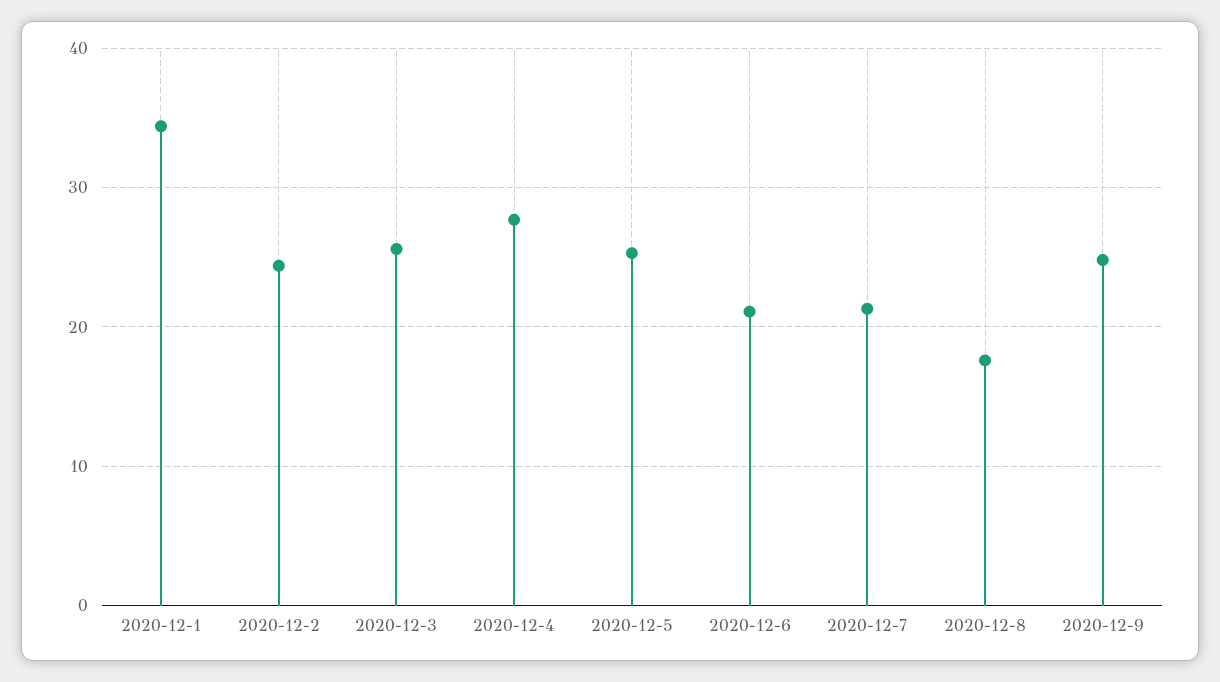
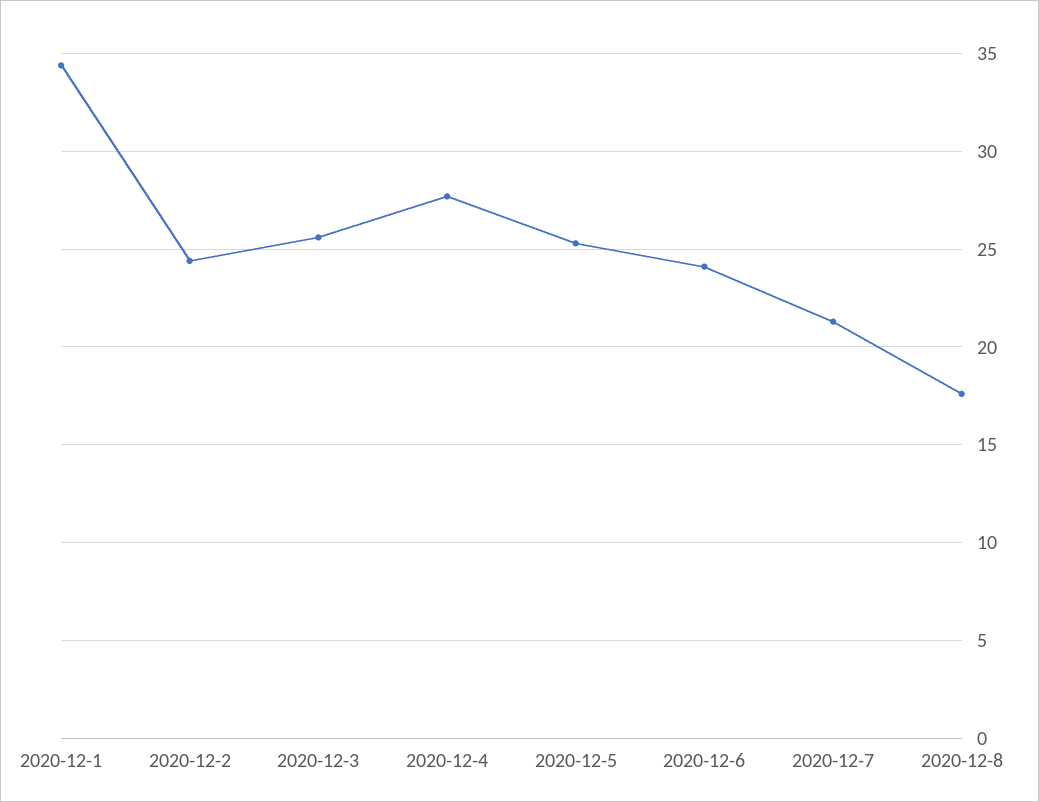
2020-12-6: 21 -> 24
2020-12-9: 25 -> none

